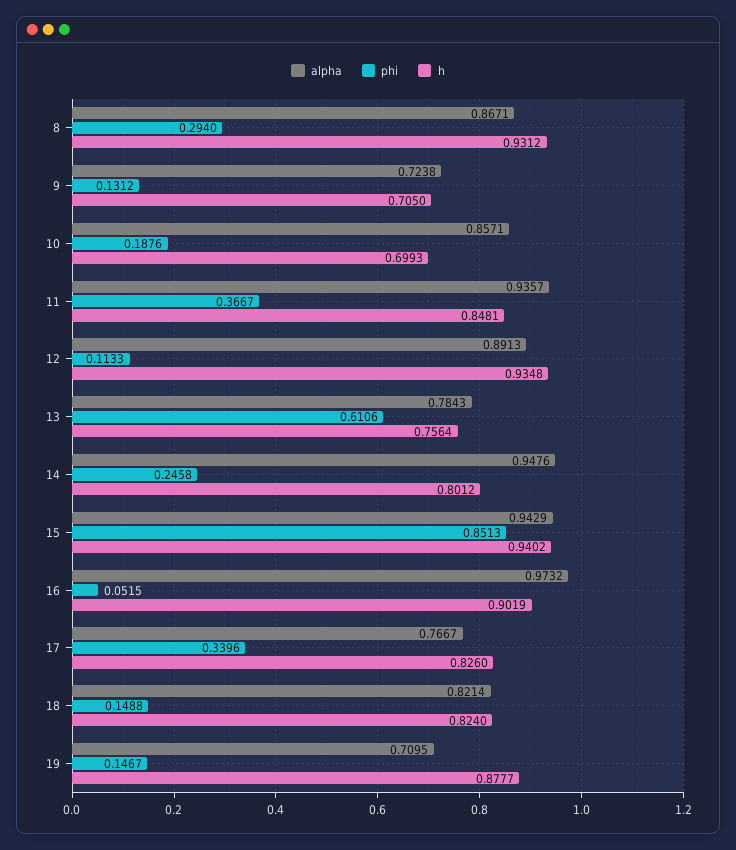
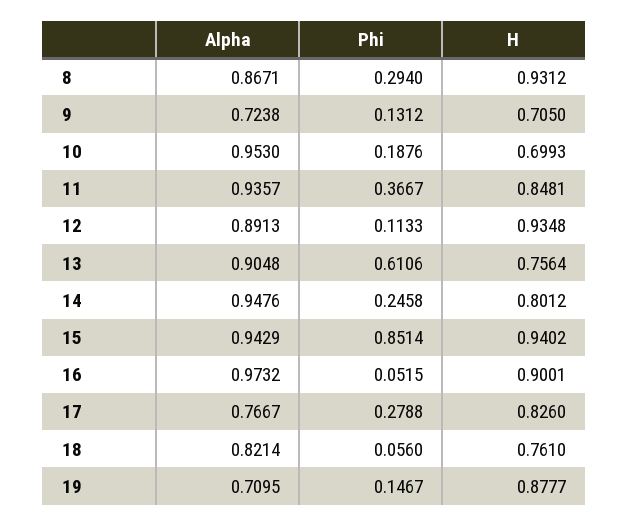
alpha, 10: 0.8571 -> 0.953
alpha, 13: 0.7843 -> 0.9048
phi, 15: 0.8513 -> 0.8514
h, 16: 0.9019 -> 0.9001
phi, 17: 0.3396 -> 0.2788
phi, 18: 0.1488 -> 0.056
h, 18: 0.824 -> 0.761

